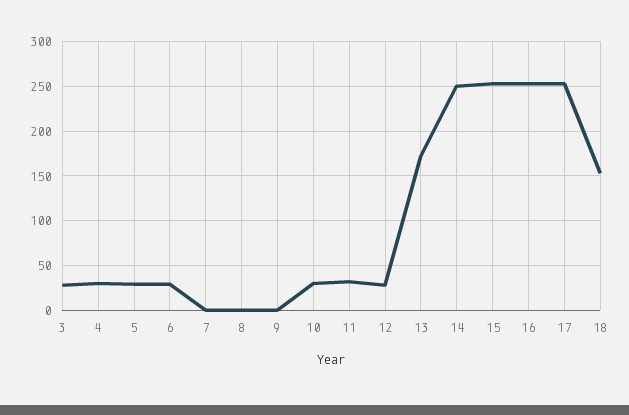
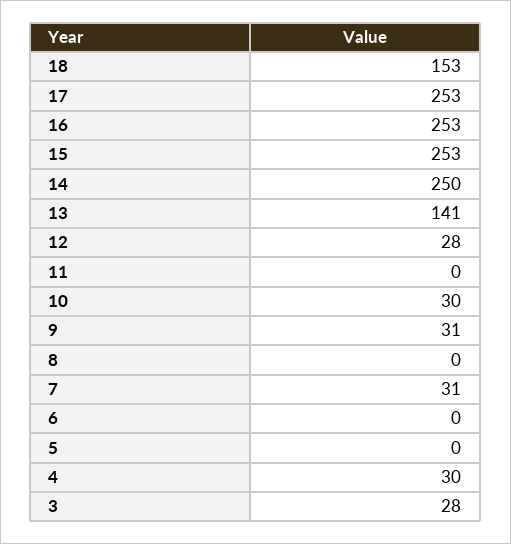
5: 30 -> 0
6: 30 -> 0
7: 0 -> 31
9: 0 -> 31
11: 30 -> 0
13: 170 -> 141

